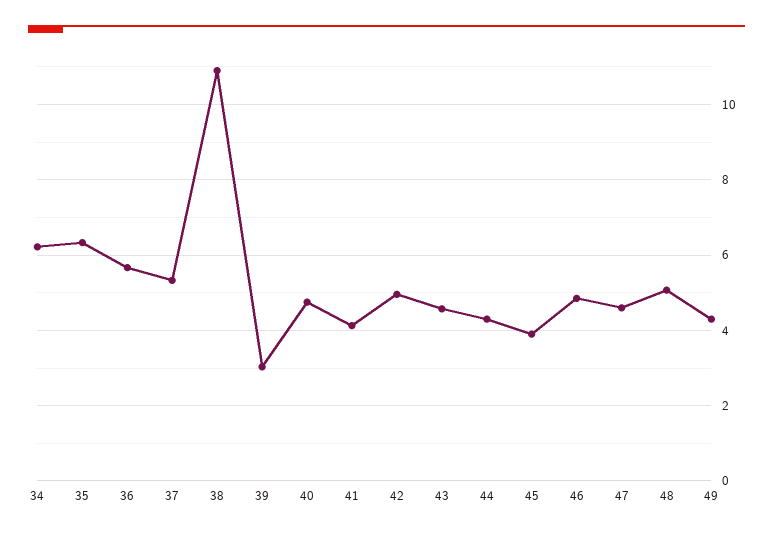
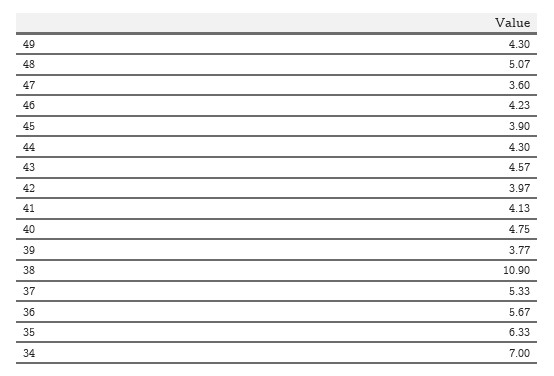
34: 6.2 -> 7
39: 3 -> 3.77
42: 5 -> 3.97
46: 4.8 -> 4.23
47: 4.6 -> 3.6

